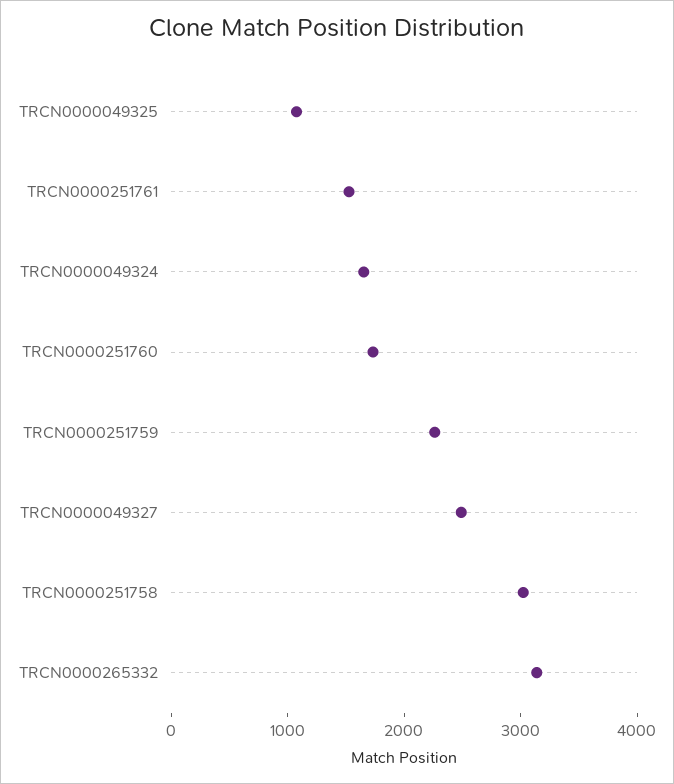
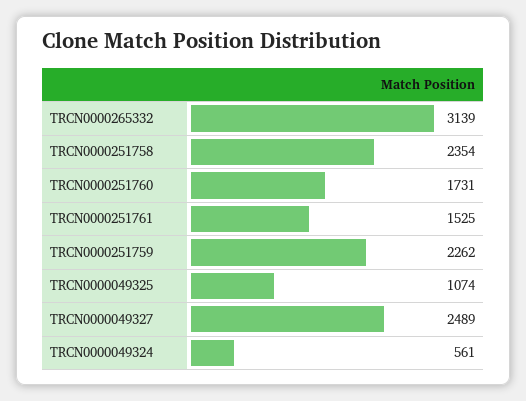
TRCN0000049324: 1600 -> 561
TRCN0000251758: 3000 -> 2354

